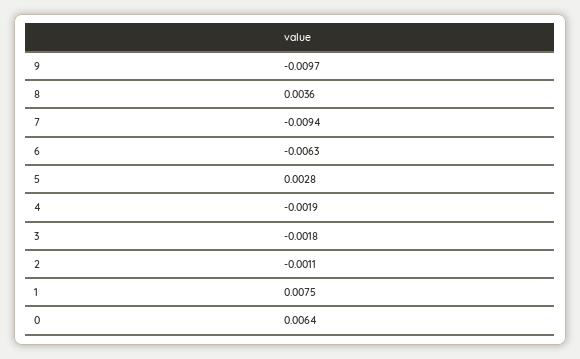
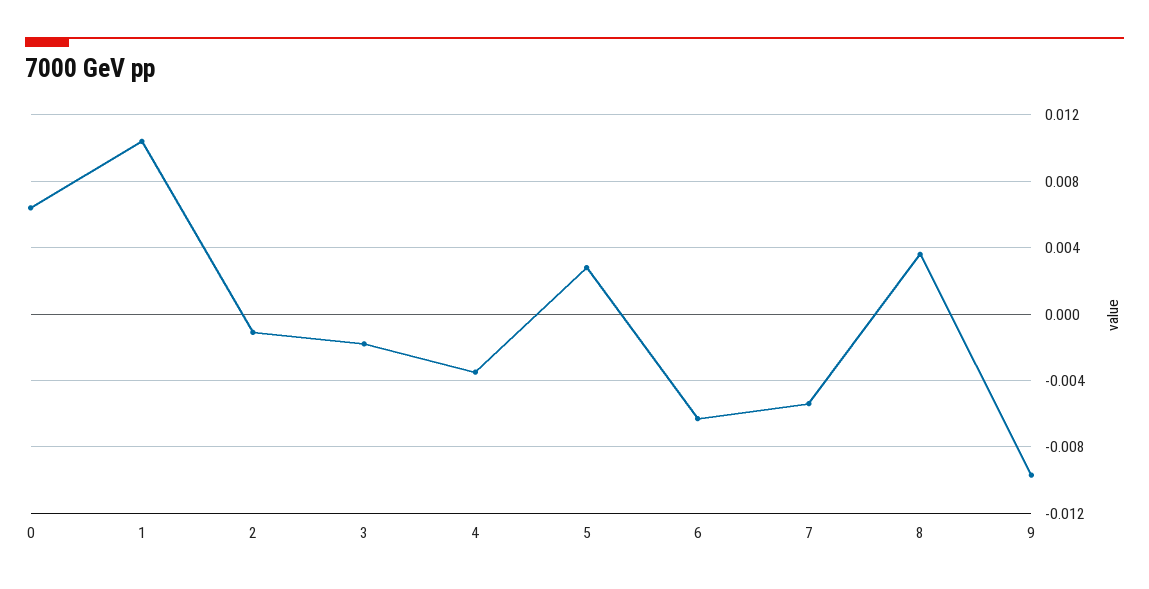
7: -0.0094 -> -0.0055
4: -0.0019 -> -0.0035
1: 0.0075 -> 0.0105

